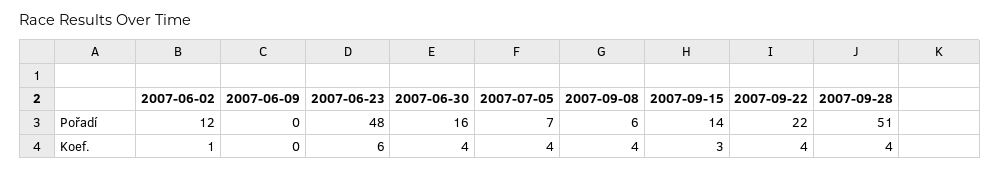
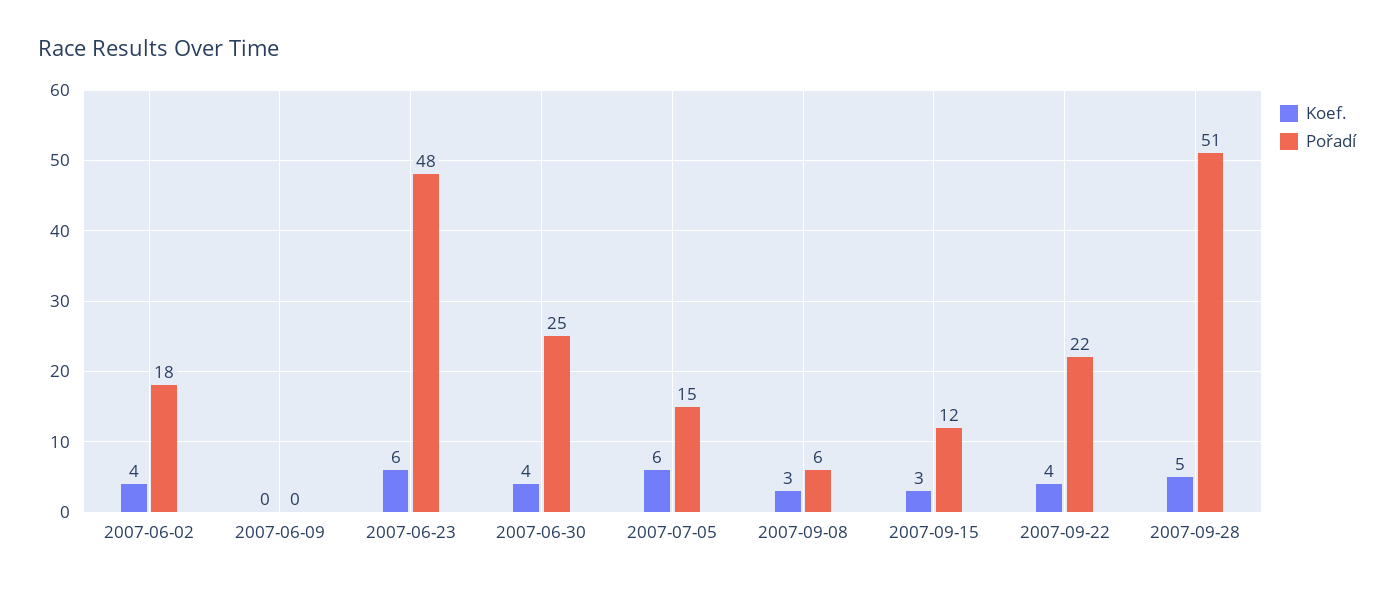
Pořadí, 2007-06-02: 12 -> 18
Pořadí, 2007-06-30: 16 -> 25
Pořadí, 2007-07-05: 7 -> 15
Pořadí, 2007-09-15: 14 -> 12
Koef., 2007-06-02: 1 -> 4
Koef., 2007-07-05: 4 -> 6
Koef., 2007-09-08: 4 -> 3
Koef., 2007-09-28: 4 -> 5

